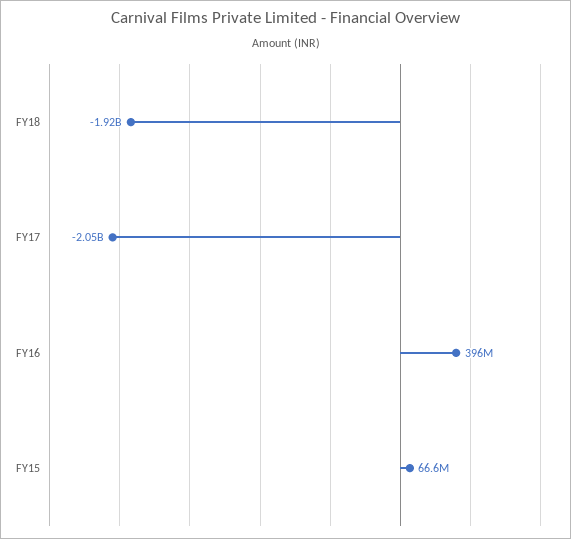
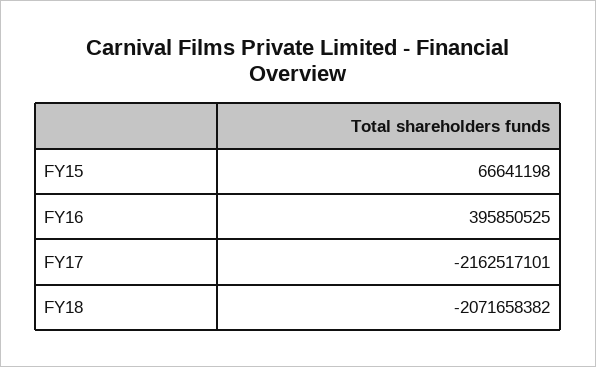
FY18: -1920000000 -> -2071658382
FY17: -2050000000 -> -2162517101

